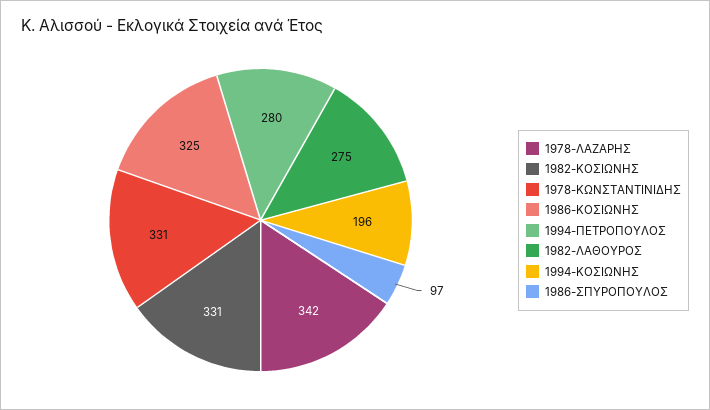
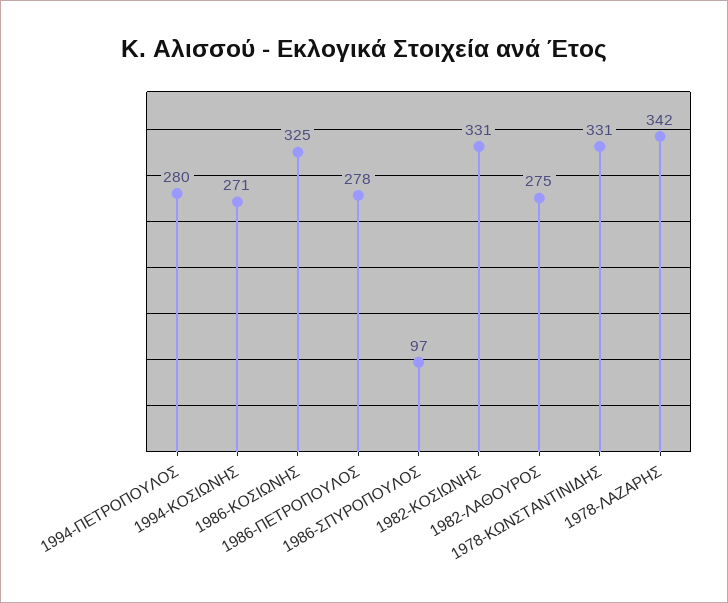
1994-ΚΟΣΙΩΝΗΣ: 196 -> 271
1986-ΠΕΤΡΟΠΟΥΛΟΣ: none -> 278

